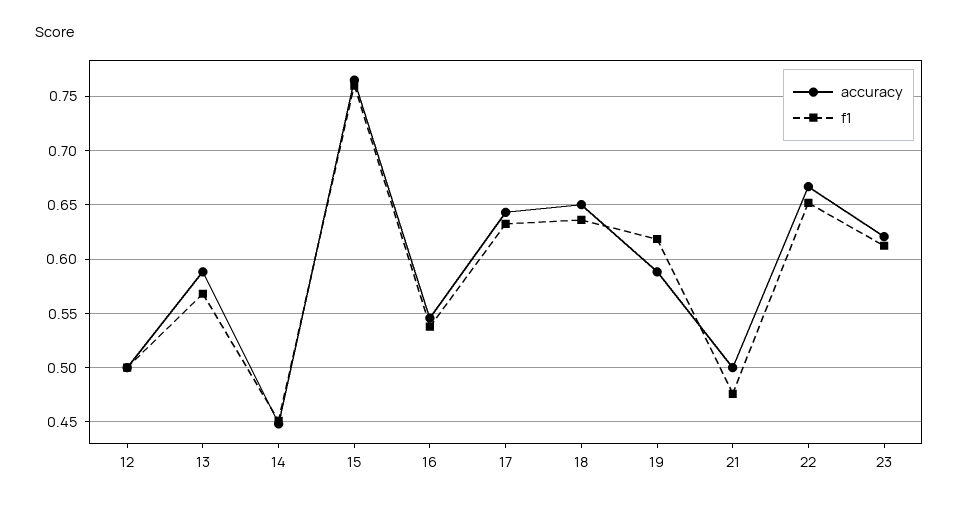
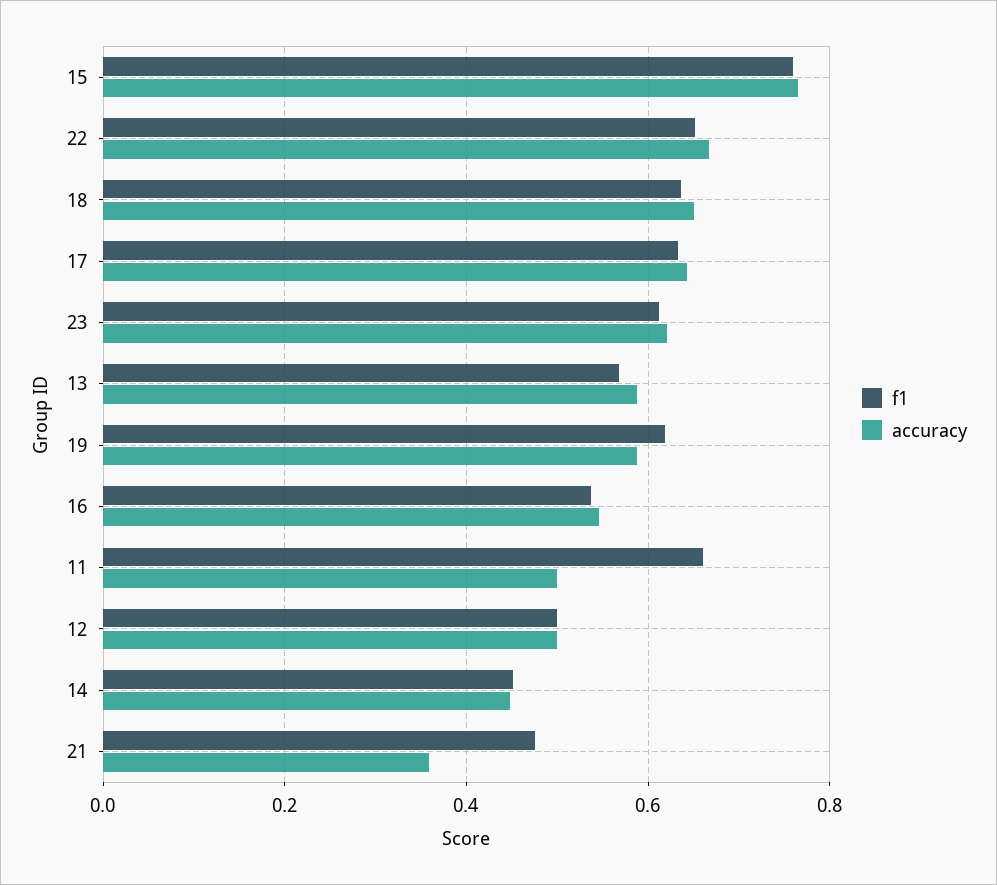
accuracy, 21: 0.5 -> 0.36
f1, 11: none -> 0.66
accuracy, 11: none -> 0.5

